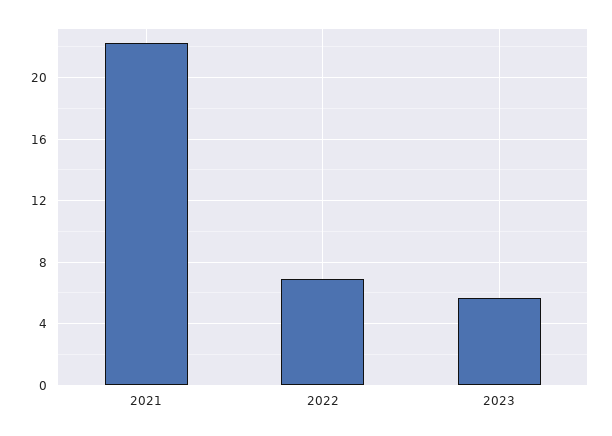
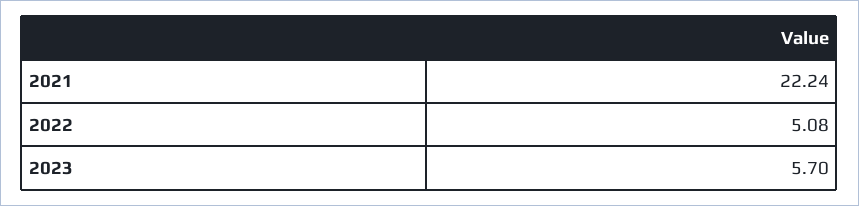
2022: 7 -> 5.08

